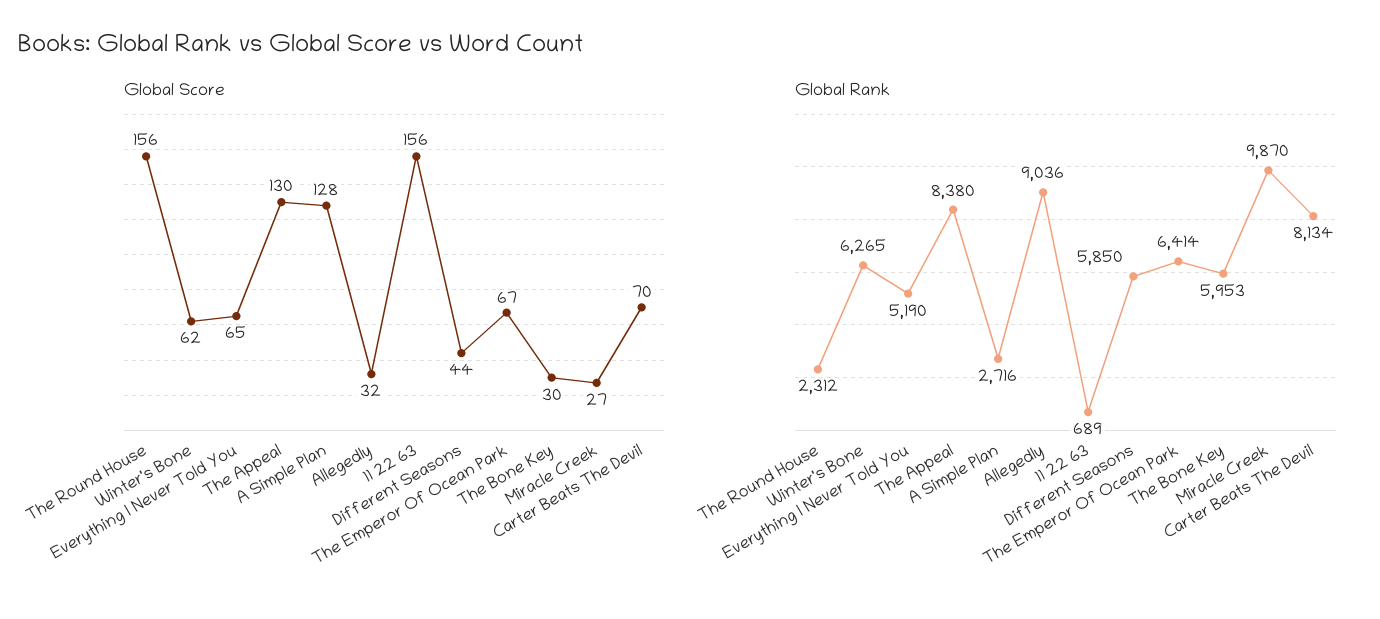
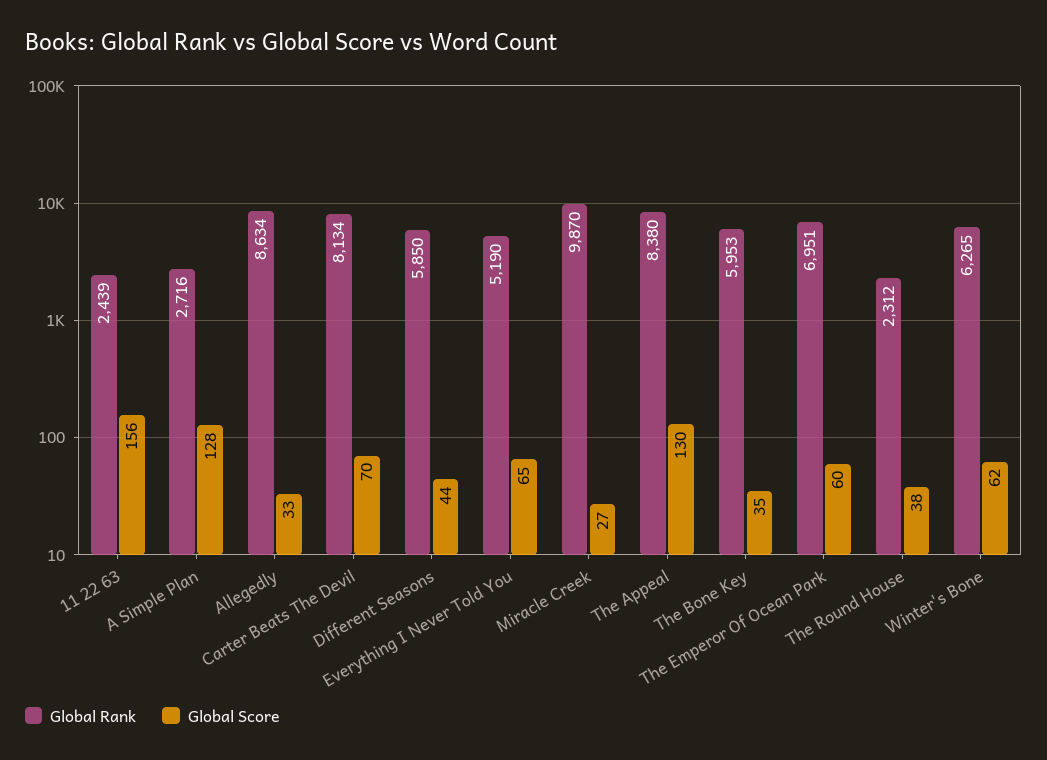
Global Score, The Round House: 156 -> 38
Global Score, Allegedly: 32 -> 33
Global Score, The Emperor Of Ocean Park: 67 -> 60
Global Score, The Bone Key: 30 -> 35
Global Rank, Allegedly: 9036 -> 8634
Global Rank, 11 22 63: 689 -> 2439
Global Rank, The Emperor Of Ocean Park: 6414 -> 6951

